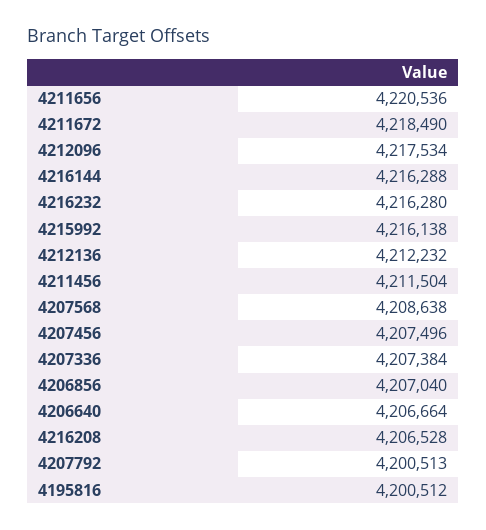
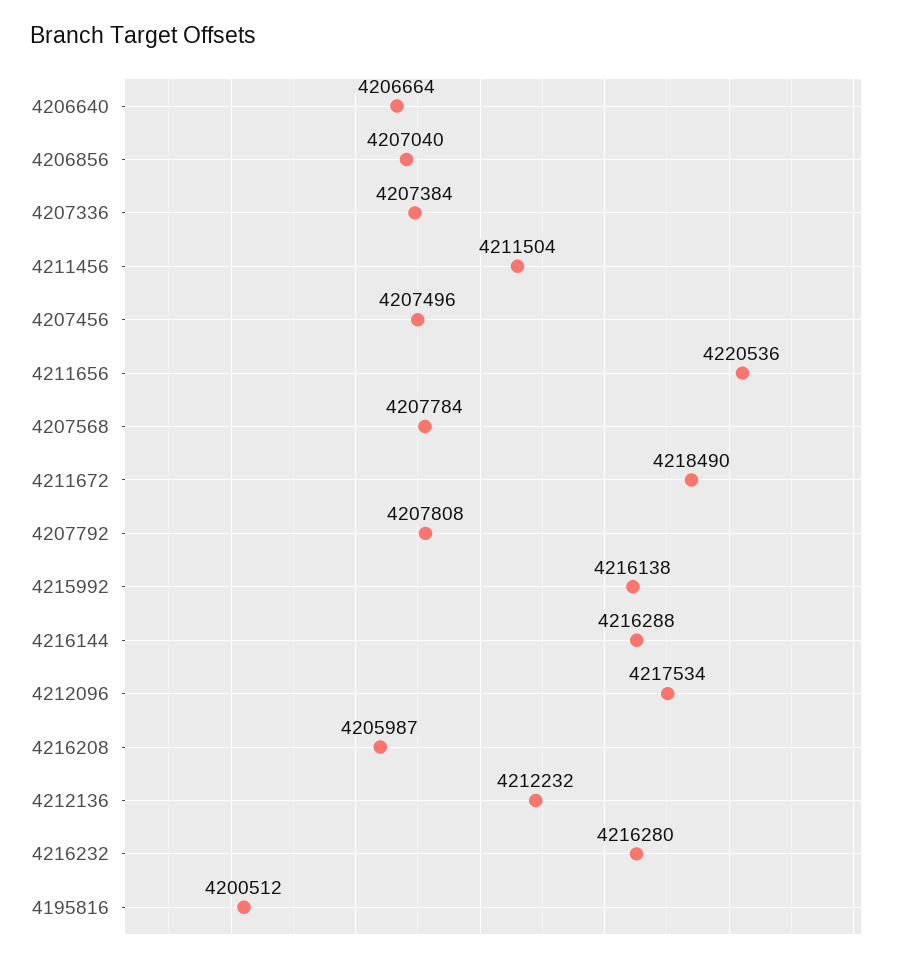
4207568: 4208638 -> 4207784
4216208: 4206528 -> 4205987
4207792: 4200513 -> 4207808

